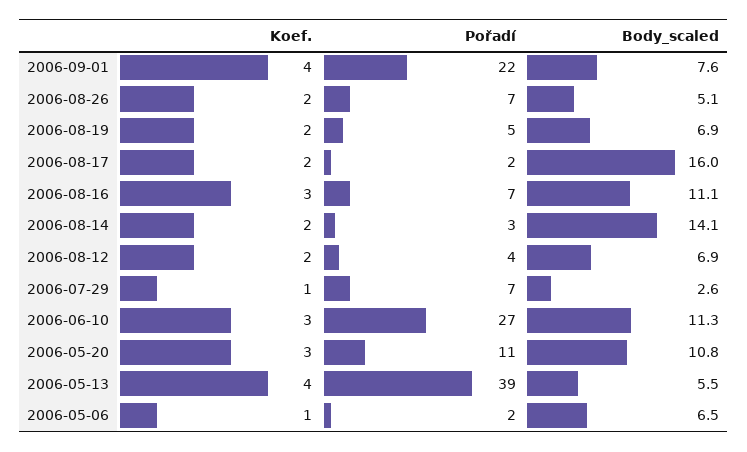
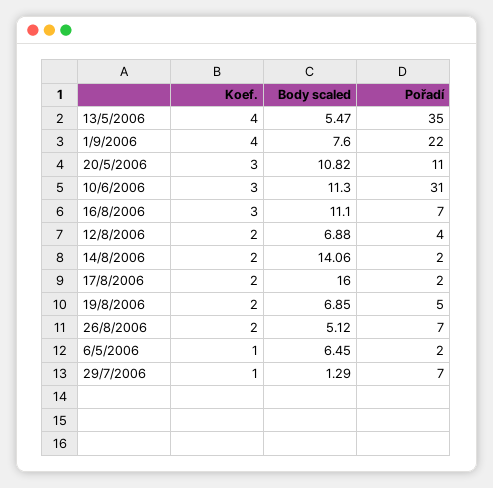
Pořadí, 2006-08-14: 3 -> 2
Body_scaled, 2006-07-29: 2.6 -> 1.29
Pořadí, 2006-06-10: 27 -> 31
Pořadí, 2006-05-13: 39 -> 35

